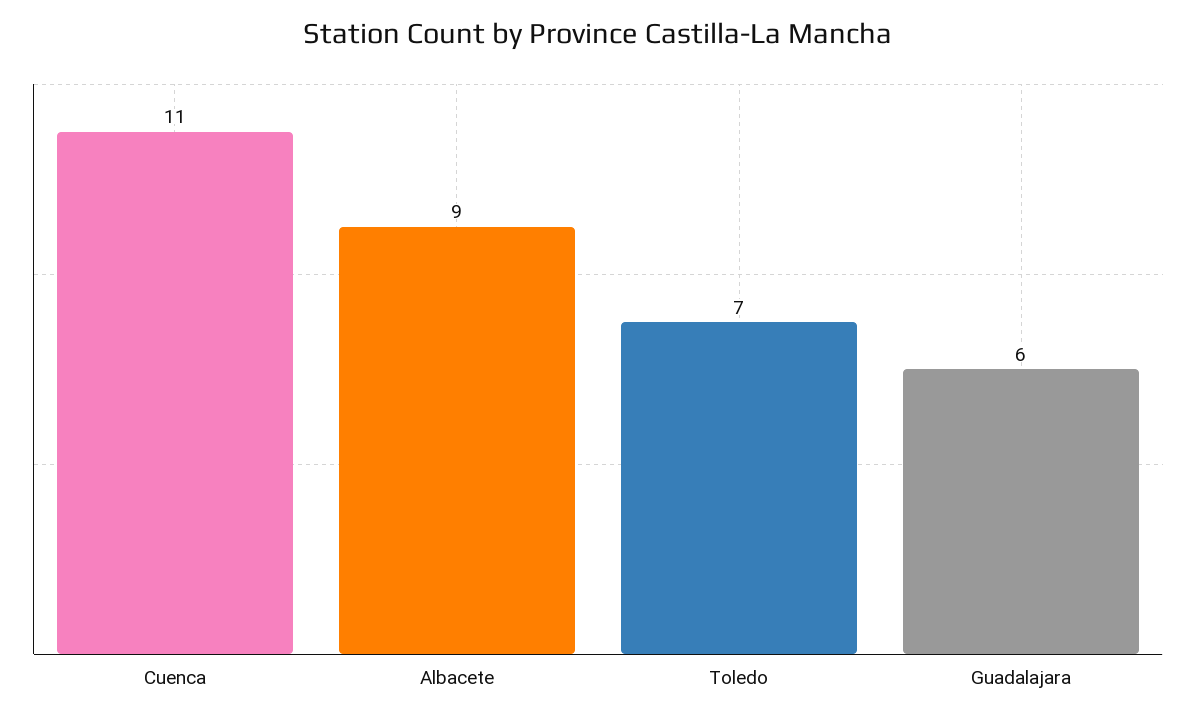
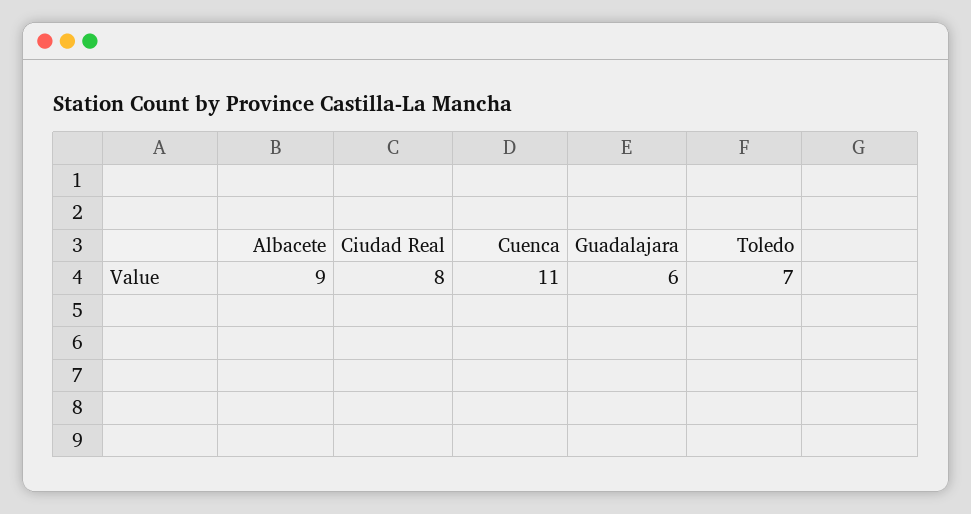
Ciudad Real: none -> 8

